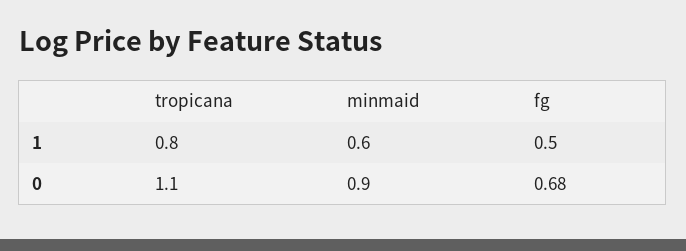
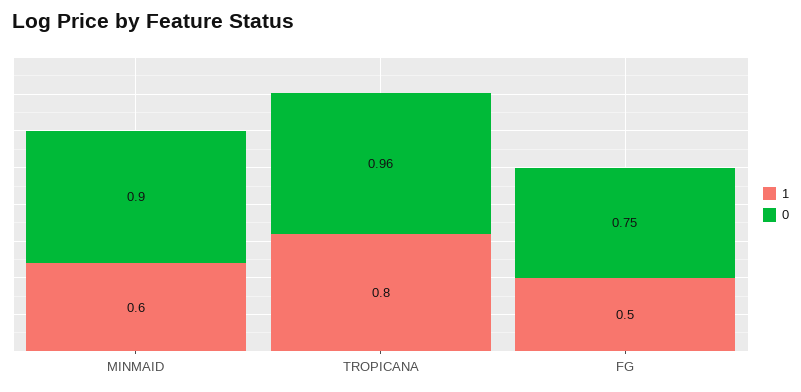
0, tropicana: 1.1 -> 0.96
0, fg: 0.68 -> 0.75

